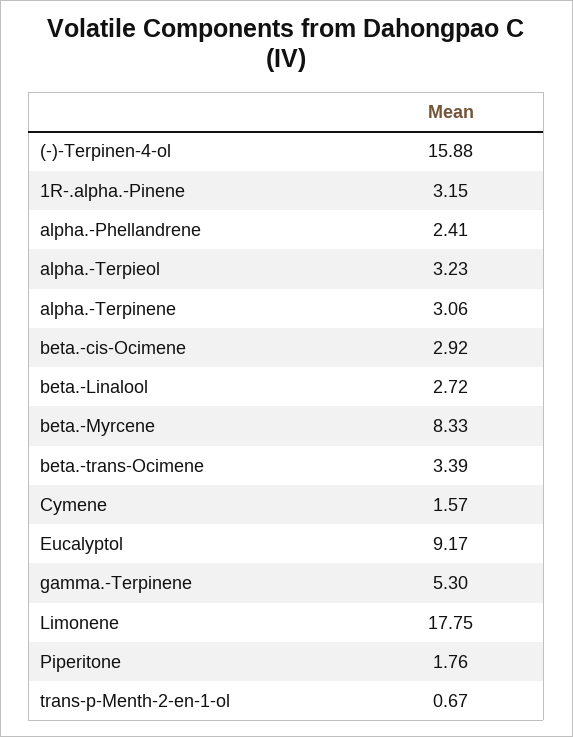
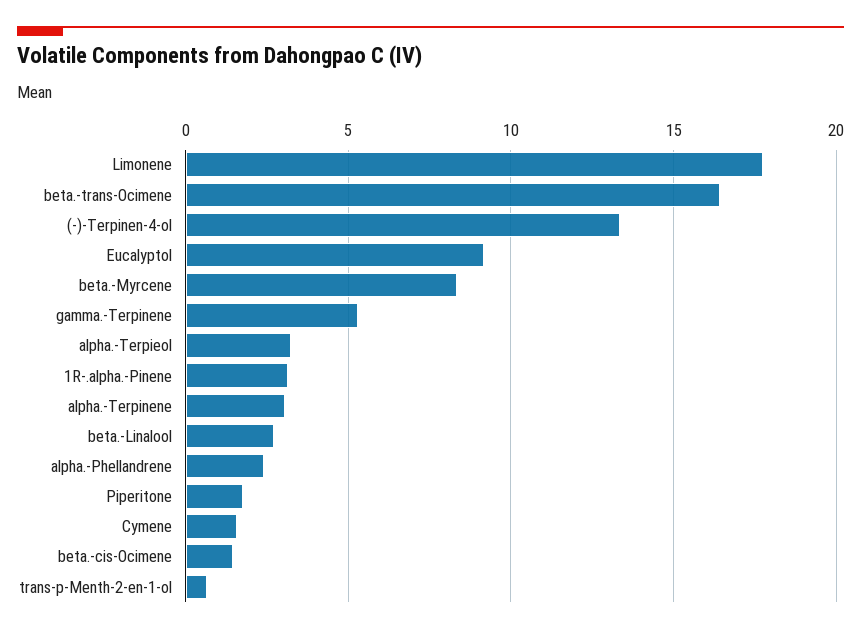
(-)-Terpinen-4-ol: 15.88 -> 13.5
beta.-cis-Ocimene: 2.92 -> 1.5
beta.-trans-Ocimene: 3.39 -> 16.5

